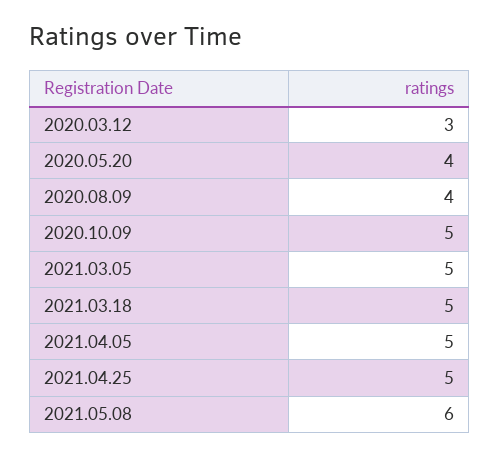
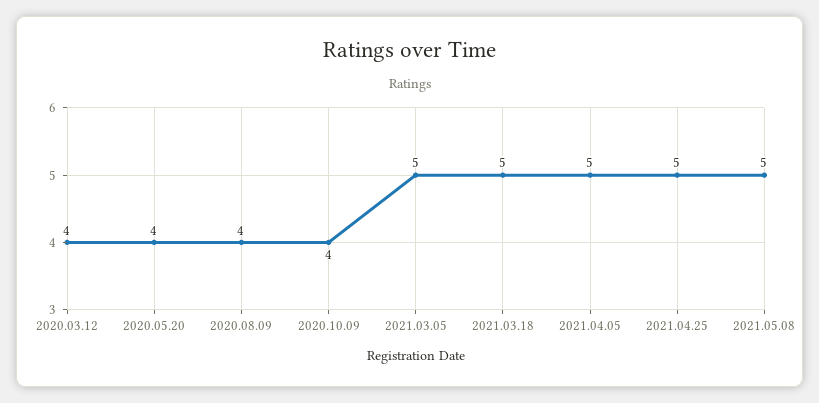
2020.03.12: 3 -> 4
2020.10.09: 5 -> 4
2021.05.08: 6 -> 5

